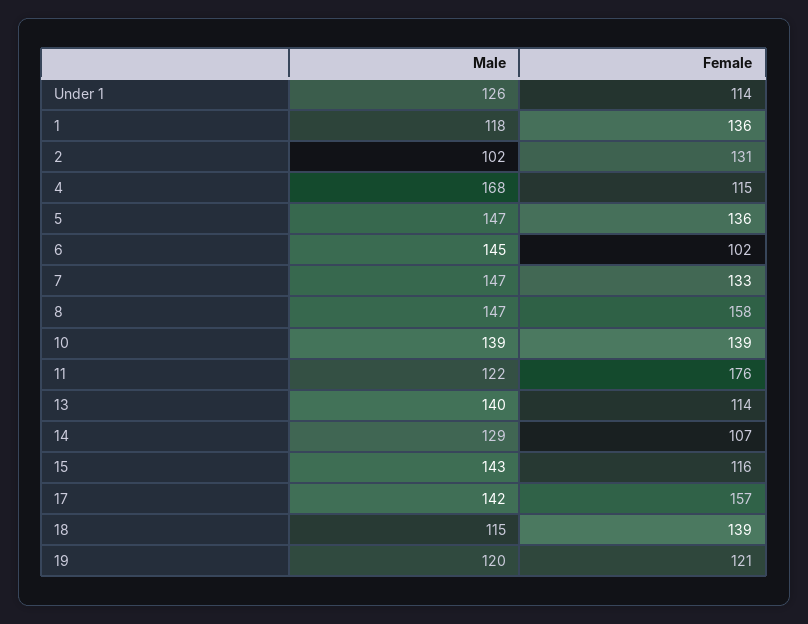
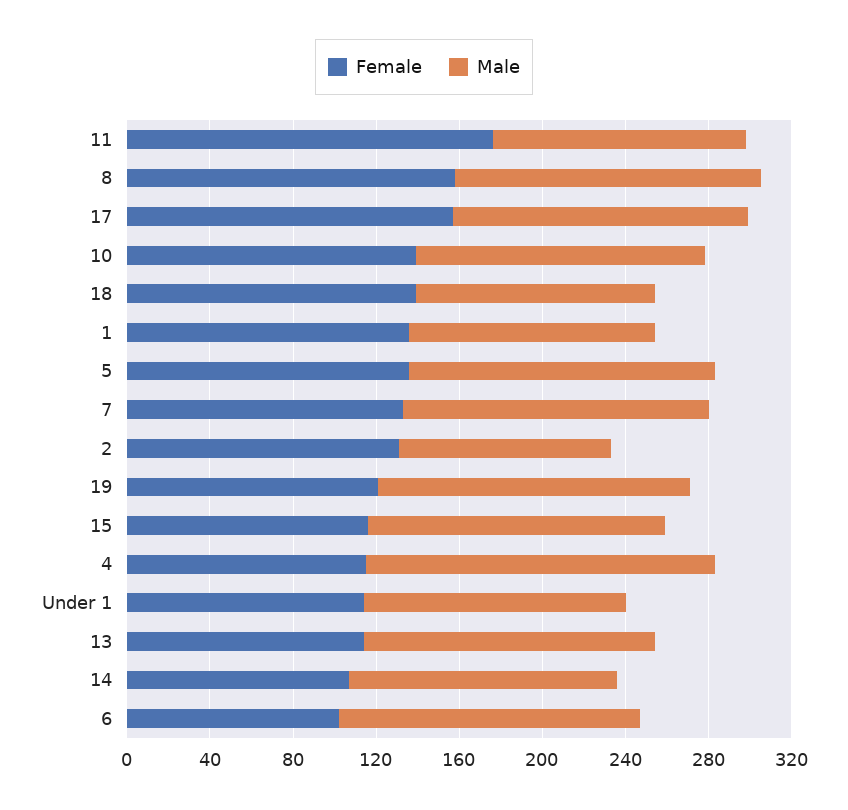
Male, 19: 120 -> 150

